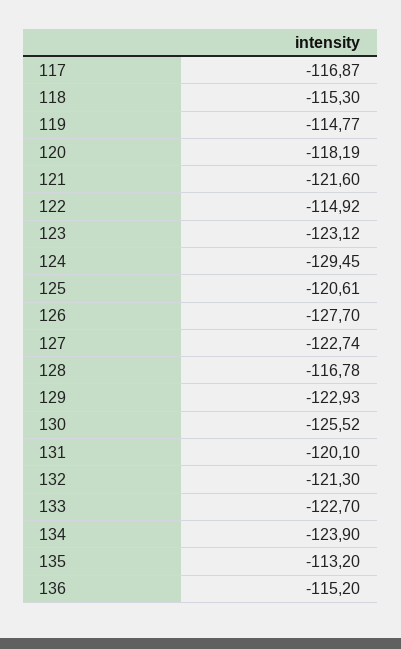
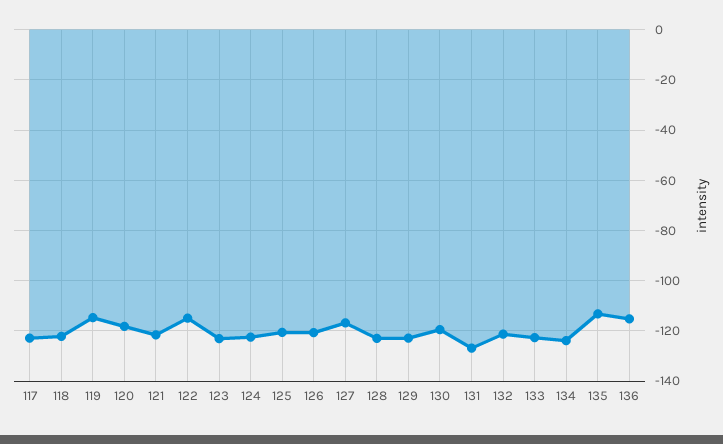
117: -116.87 -> -122.5
118: -115.3 -> -122.5
124: -129.45 -> -122.5
126: -127.7 -> -120
127: -122.74 -> -117.5
128: -116.78 -> -122.5
130: -125.52 -> -120
131: -120.1 -> -127.5

